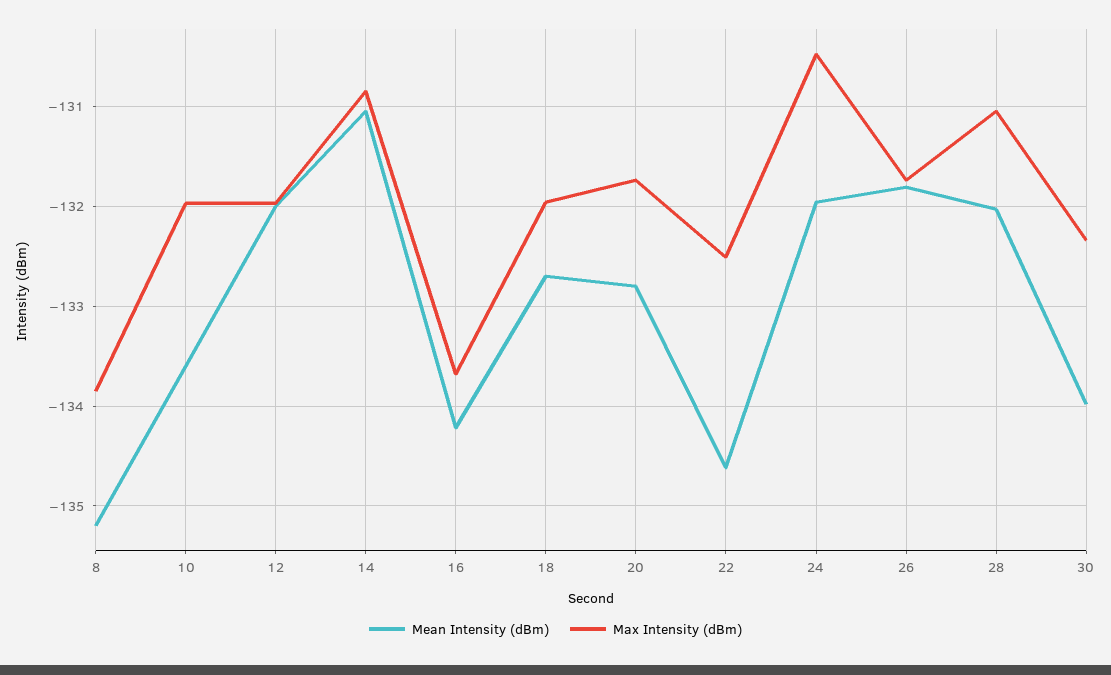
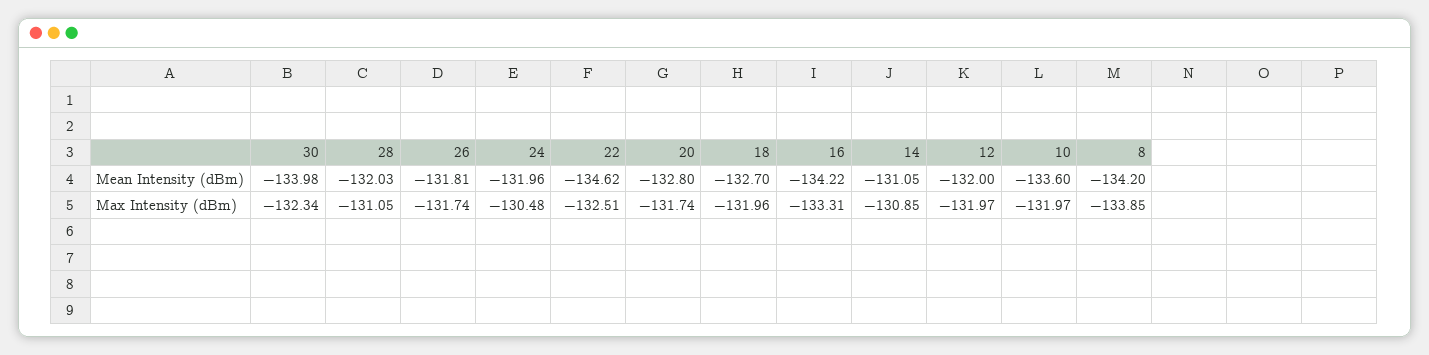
Mean Intensity (dBm), 8: -135.2 -> -134.2
Max Intensity (dBm), 16: -133.7 -> -133.31

